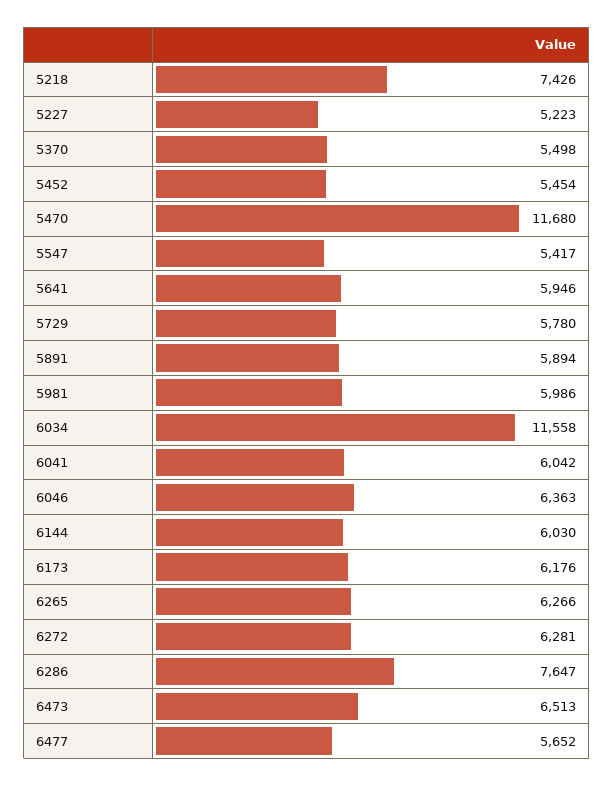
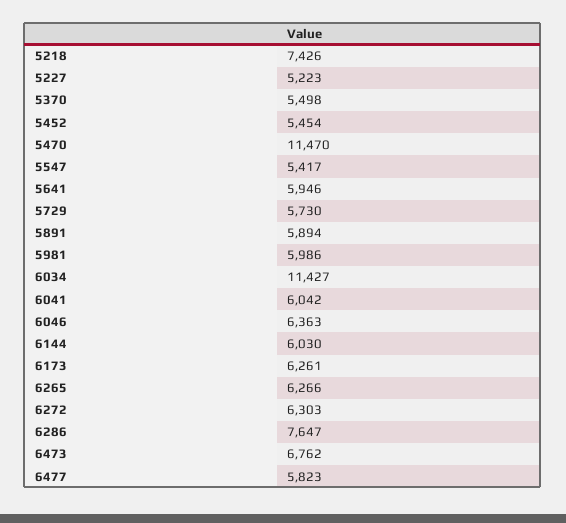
5470: 11680 -> 11470
5729: 5780 -> 5730
6034: 11558 -> 11427
6173: 6176 -> 6261
6272: 6281 -> 6303
6473: 6513 -> 6762
6477: 5652 -> 5823

